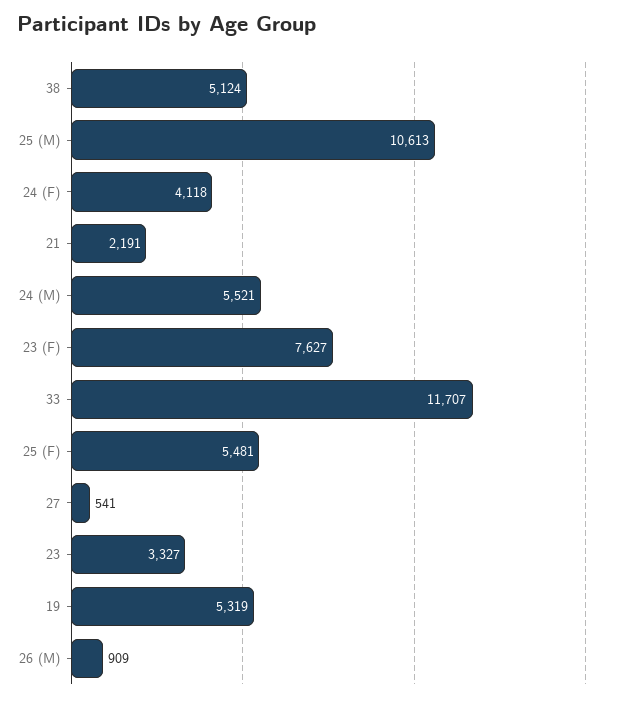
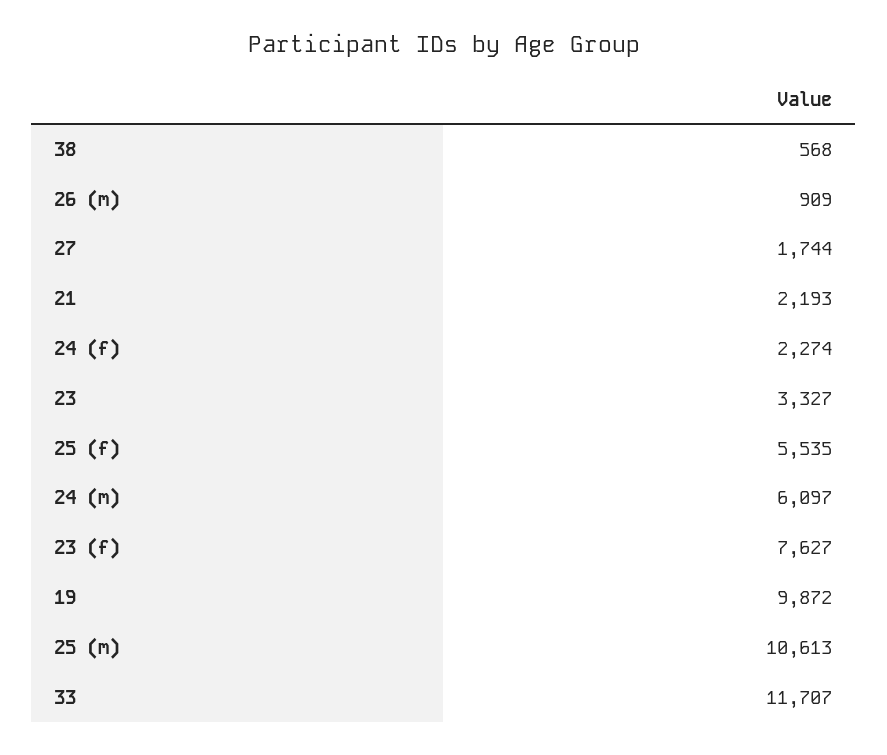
38: 5124 -> 568
24 (F): 4118 -> 2274
21: 2191 -> 2193
24 (M): 5521 -> 6097
25 (F): 5481 -> 5535
27: 541 -> 1744
19: 5319 -> 9872

